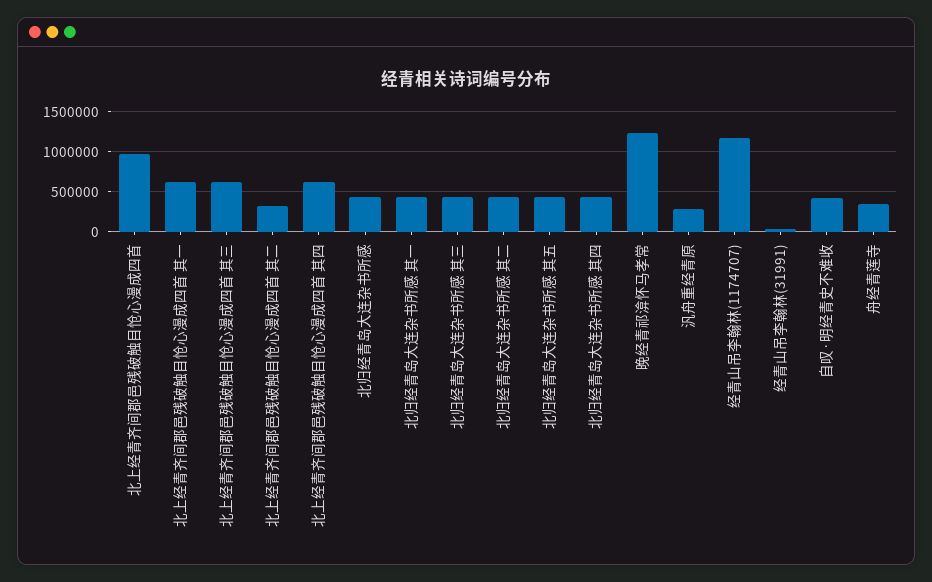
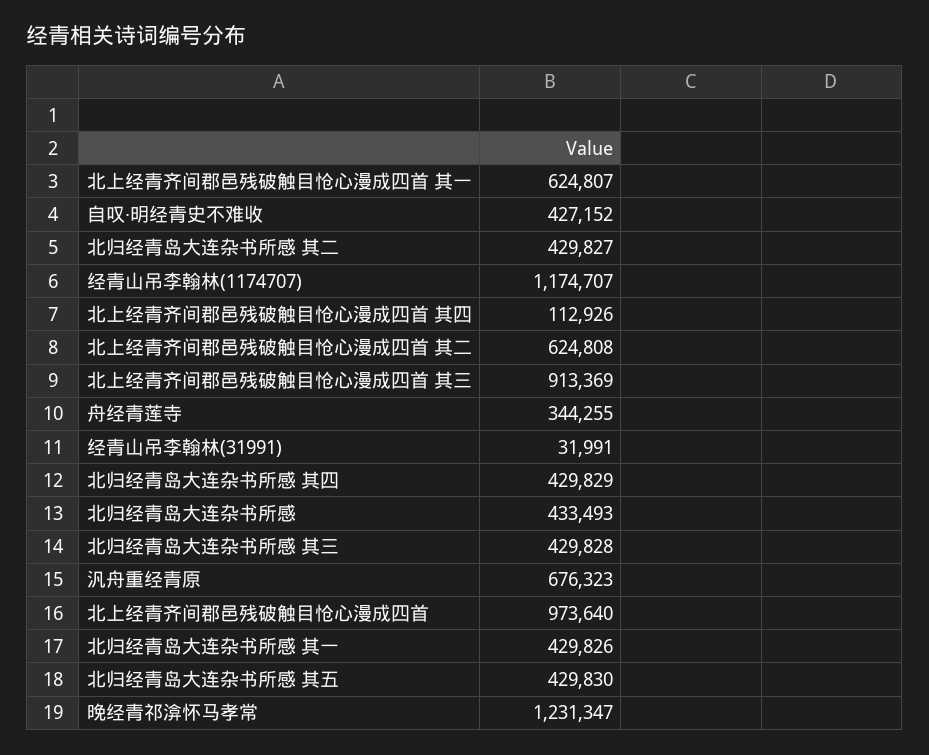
北上经青齐间郡邑残破触目怆心漫成四首 其三: 600000 -> 913369
北上经青齐间郡邑残破触目怆心漫成四首 其二: 300000 -> 624808
北上经青齐间郡邑残破触目怆心漫成四首 其四: 600000 -> 112926
汎舟重经青原: 300000 -> 676323

